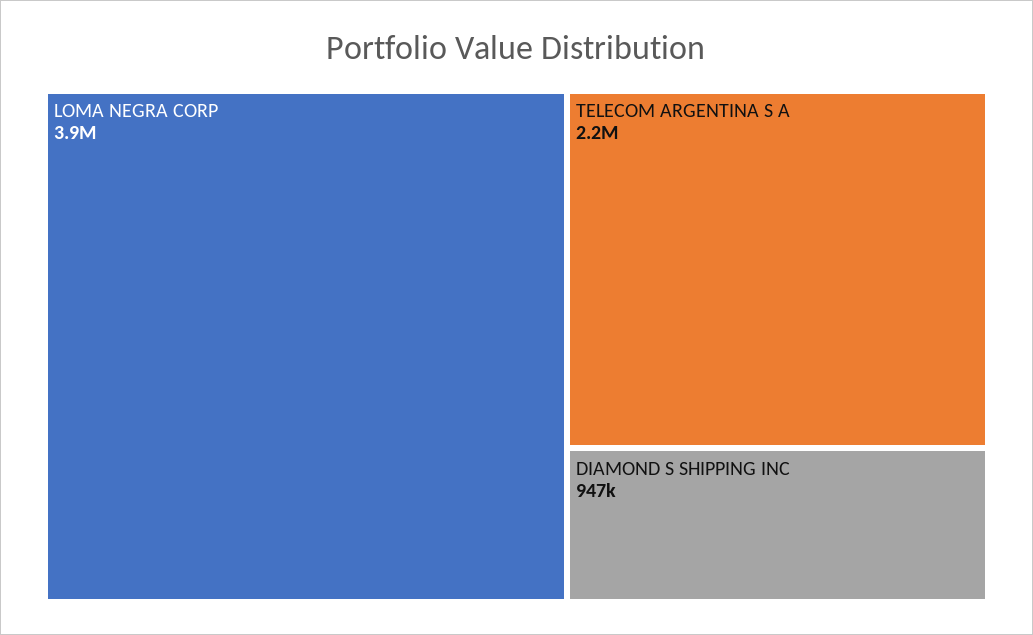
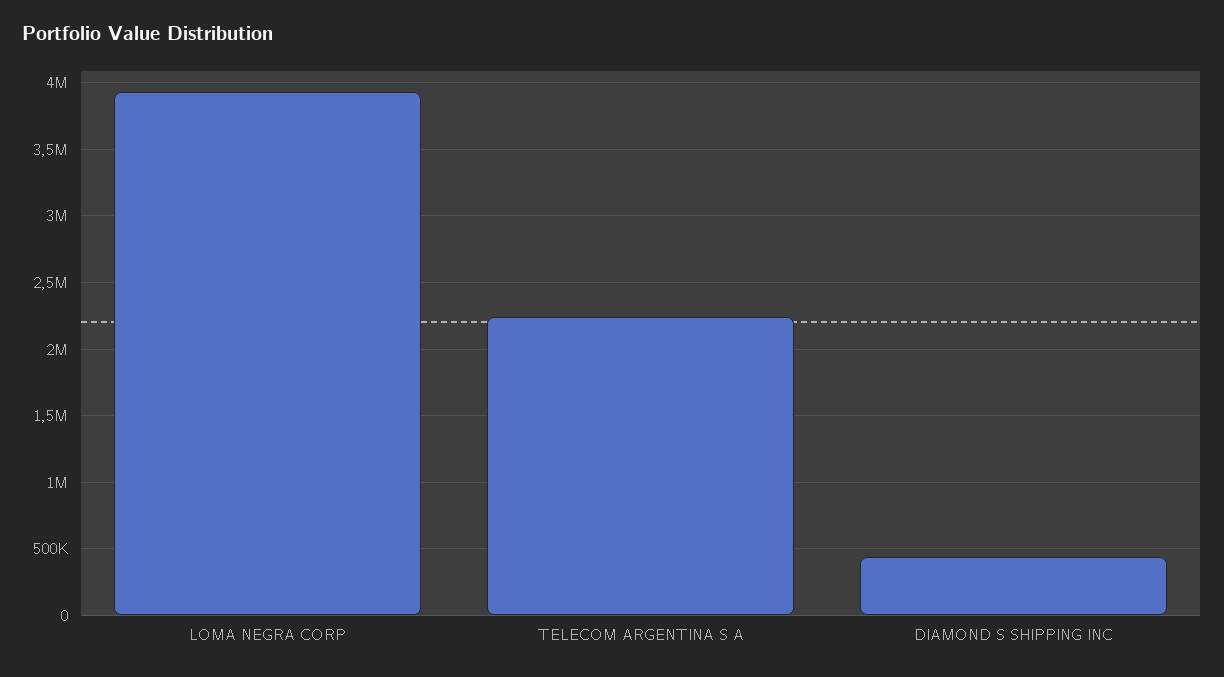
DIAMOND S SHIPPING INC: 947000 -> 450000

